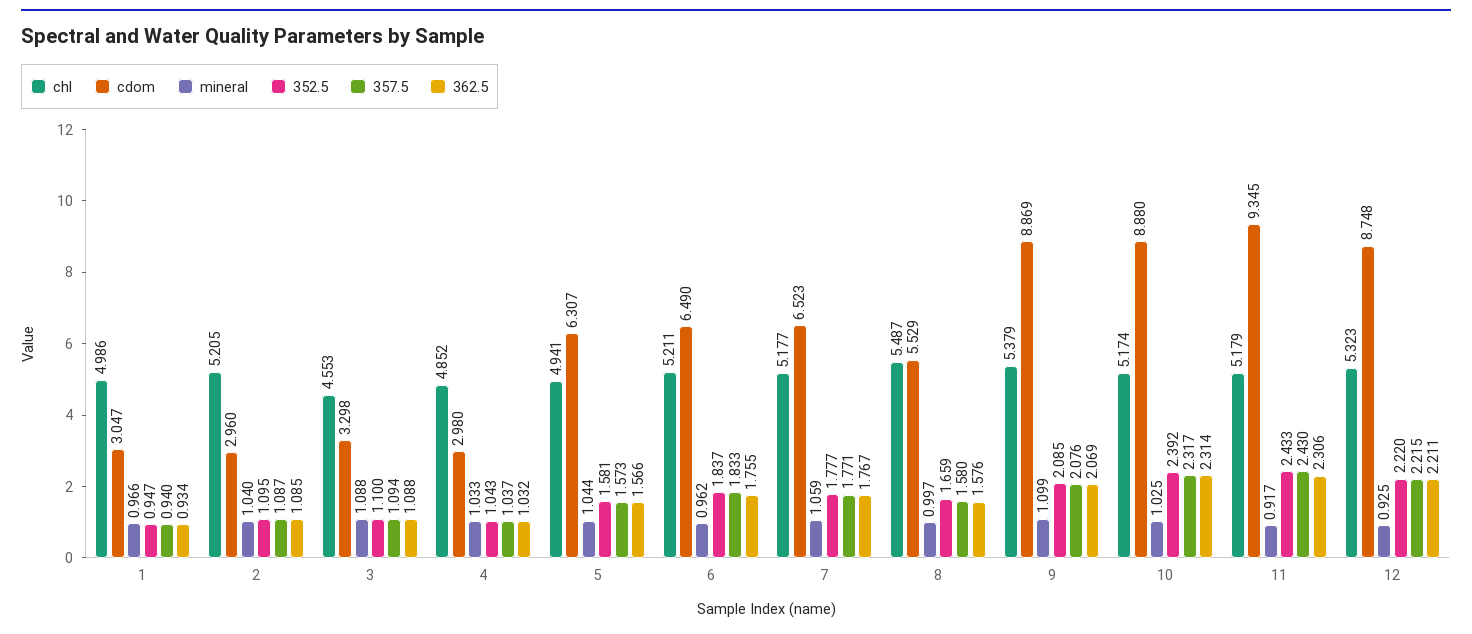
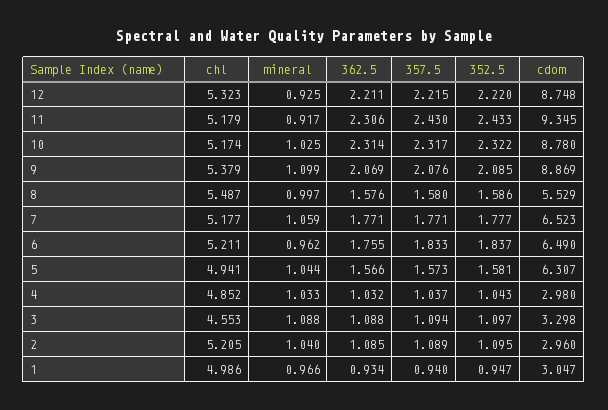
357.5, 2: 1.087 -> 1.089
352.5, 3: 1.1 -> 1.097
362.5, 7: 1.767 -> 1.771
352.5, 8: 1.659 -> 1.586
cdom, 10: 8.88 -> 8.78
352.5, 10: 2.392 -> 2.322

